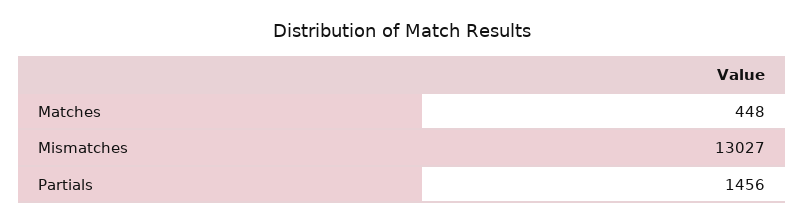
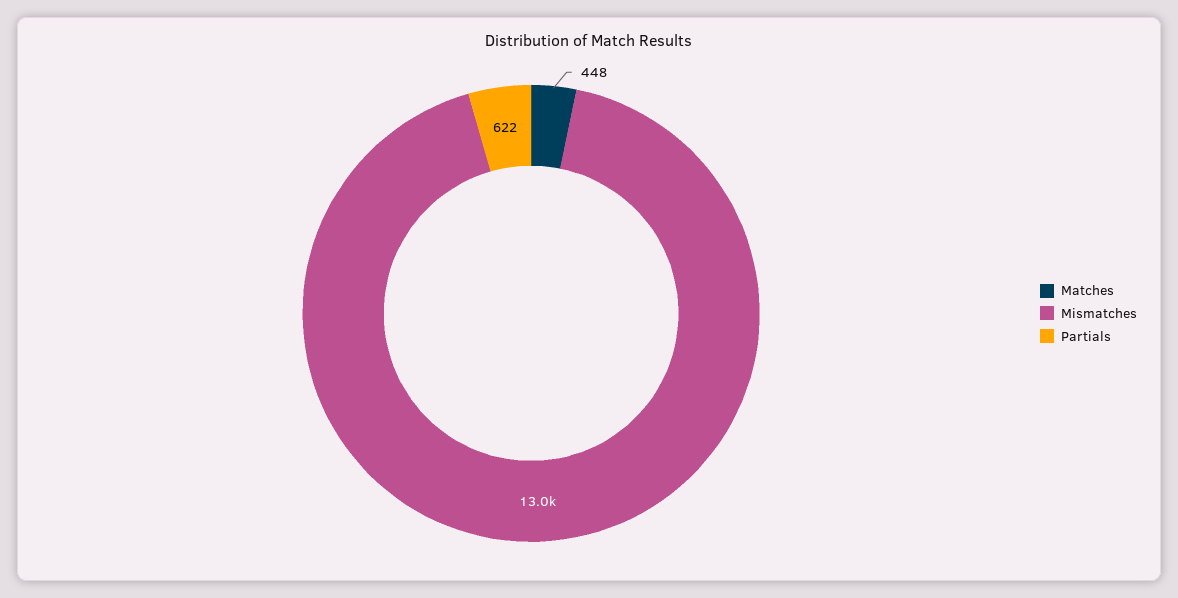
Partials: 1456 -> 622

